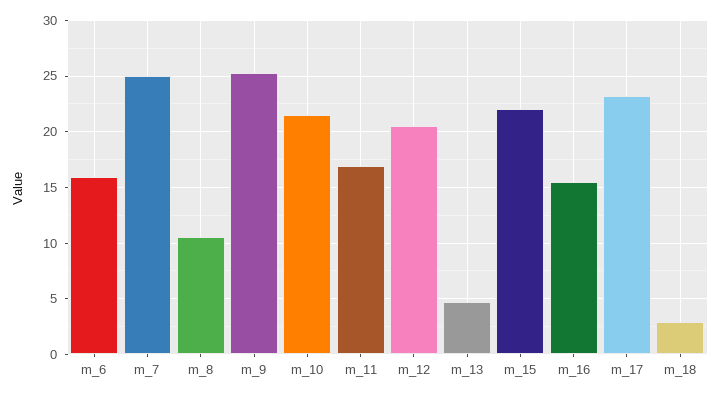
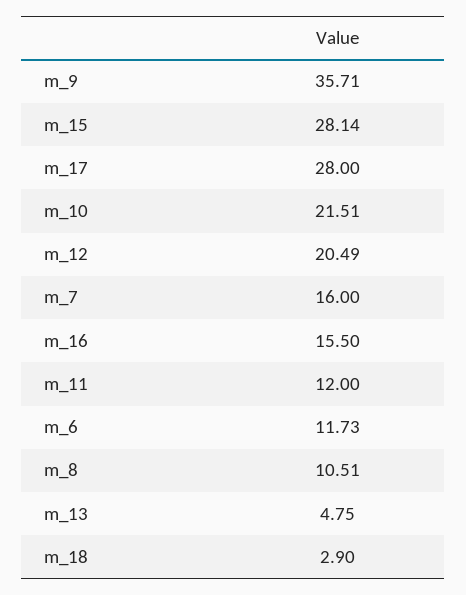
m_6: 16 -> 11.73
m_7: 25 -> 16
m_9: 25 -> 35.71
m_11: 17 -> 12
m_15: 22 -> 28.14
m_17: 23 -> 28

